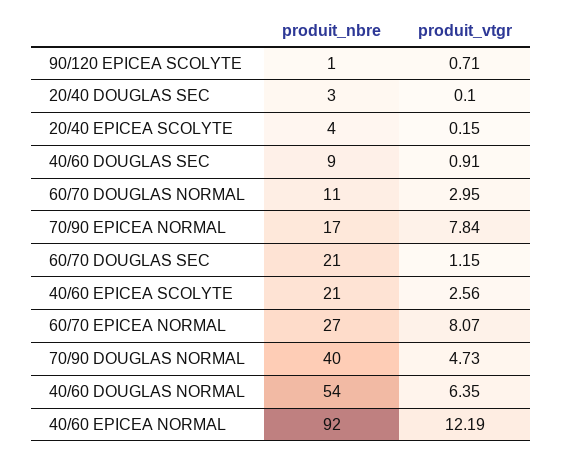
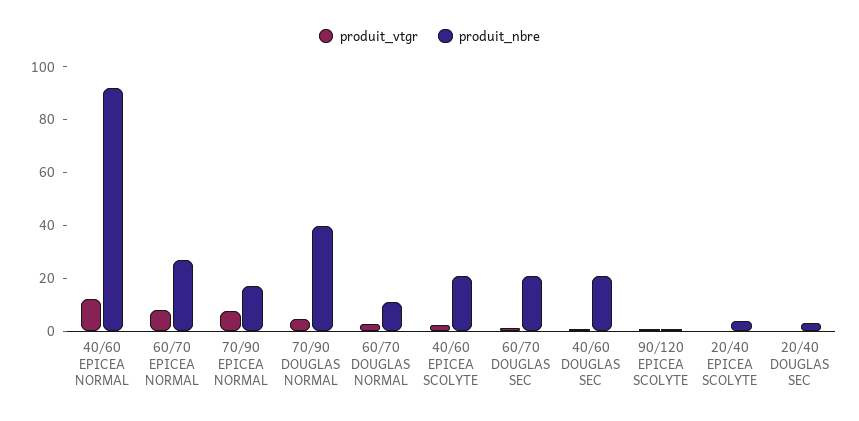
produit_nbre, 40/60 DOUGLAS SEC: 9 -> 20
produit_nbre, 40/60 DOUGLAS NORMAL: 54 -> none
produit_vtgr, 40/60 DOUGLAS NORMAL: 6.35 -> none

